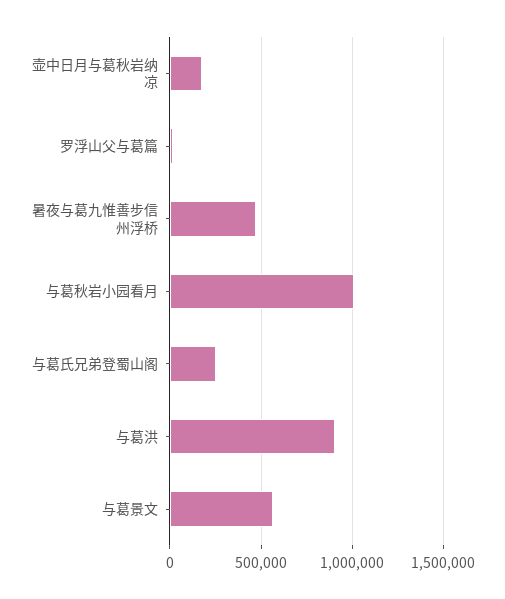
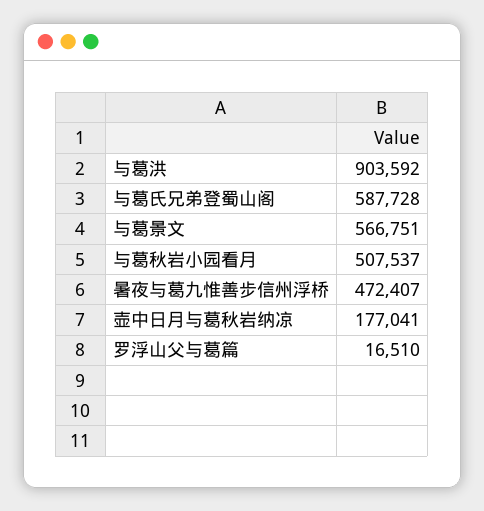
与葛秋岩小园看月: 1000000 -> 507537
与葛氏兄弟登蜀山阁: 250000 -> 587728

